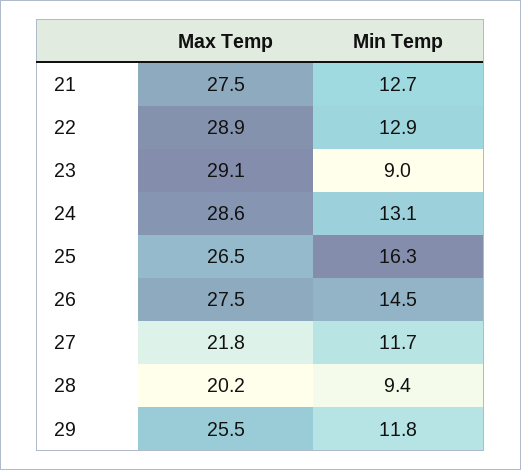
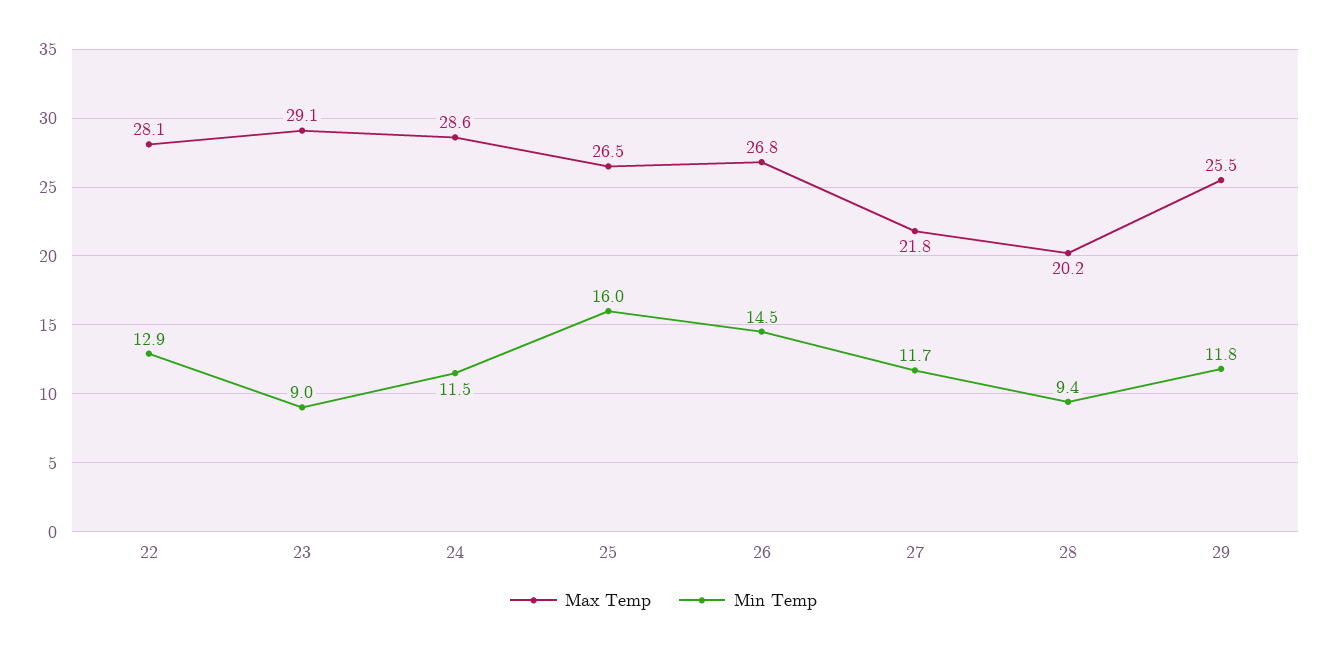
Max Temp, 21: 27.5 -> none
Min Temp, 21: 12.7 -> none
Max Temp, 22: 28.9 -> 28.1
Min Temp, 24: 13.1 -> 11.5
Min Temp, 25: 16.3 -> 16
Max Temp, 26: 27.5 -> 26.8

